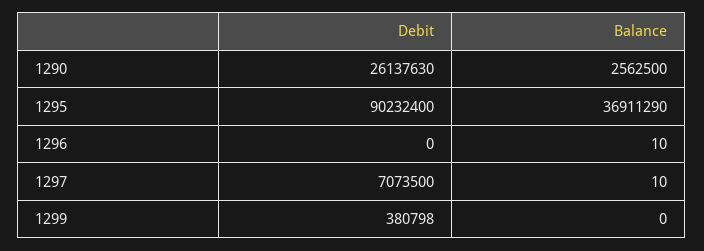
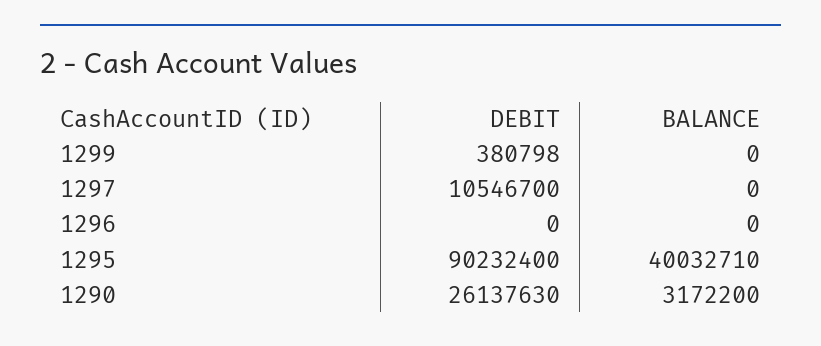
Balance, 1290: 2562500 -> 3172200
Balance, 1295: 36911290 -> 40032710
Balance, 1296: 10 -> 0
Debit, 1297: 7073500 -> 10546700
Balance, 1297: 10 -> 0

